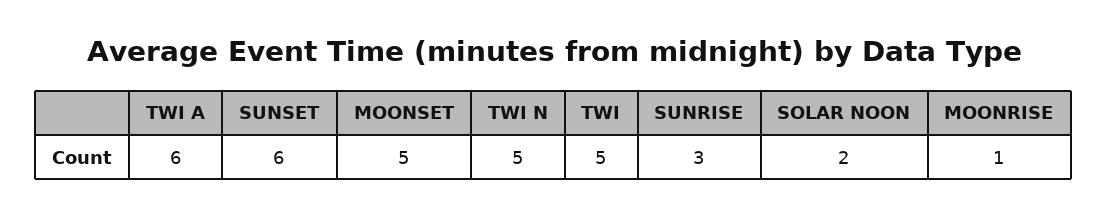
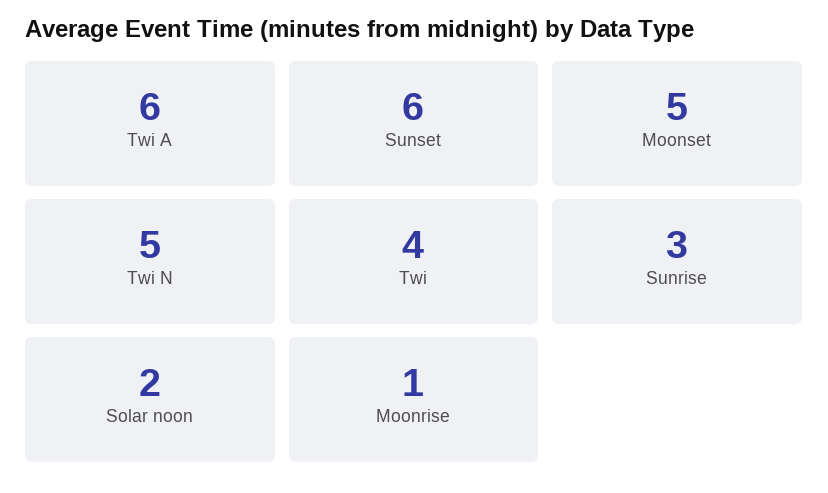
TWI: 5 -> 4

